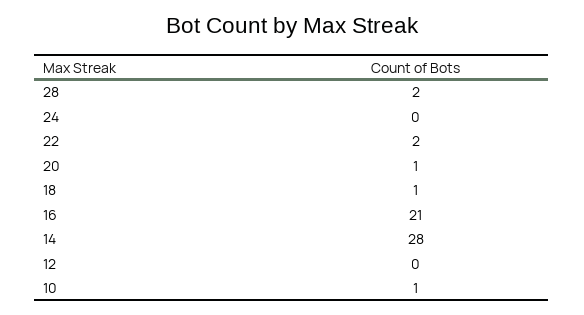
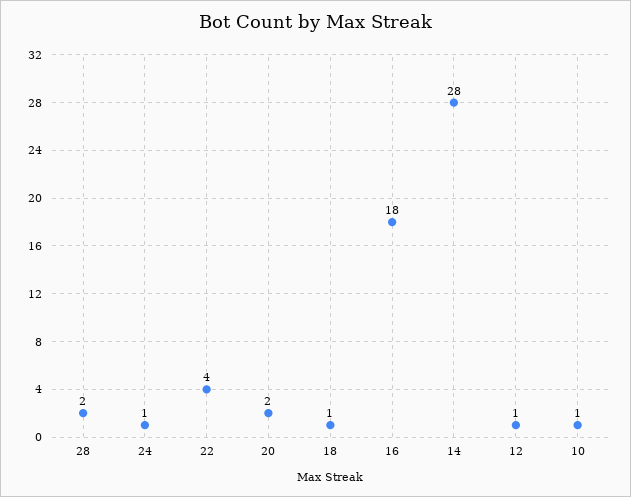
24: 0 -> 1
22: 2 -> 4
20: 1 -> 2
16: 21 -> 18
12: 0 -> 1

